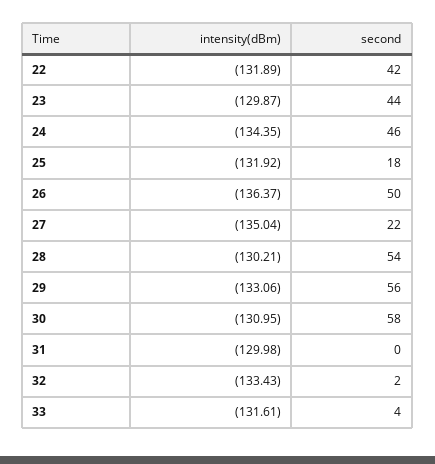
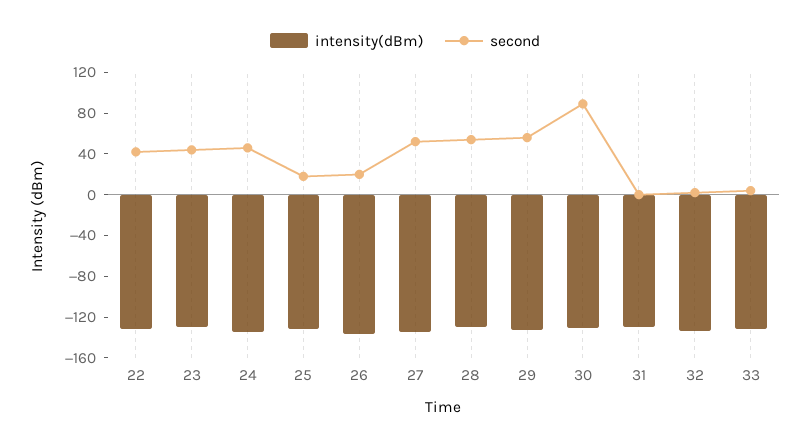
second, 26: 50 -> 20
second, 27: 22 -> 50
second, 30: 58 -> 90

